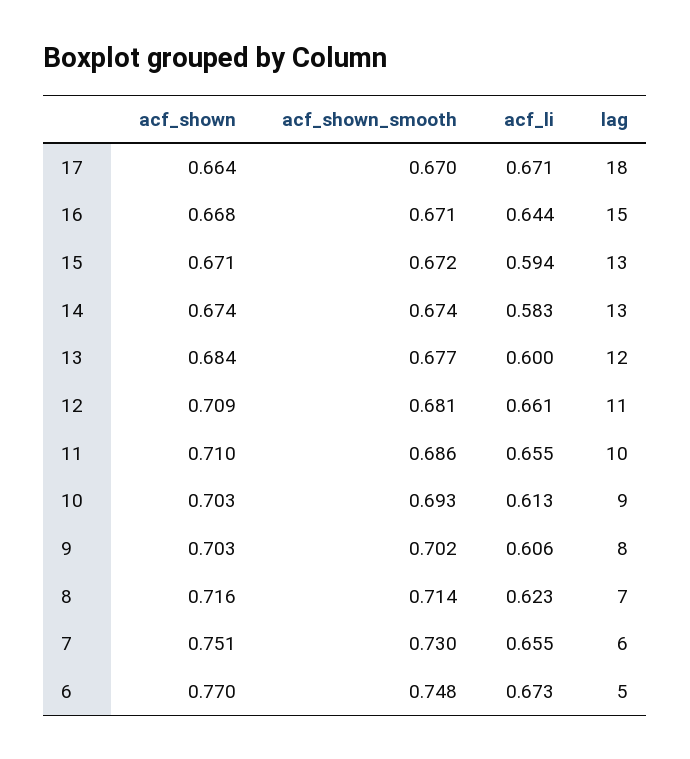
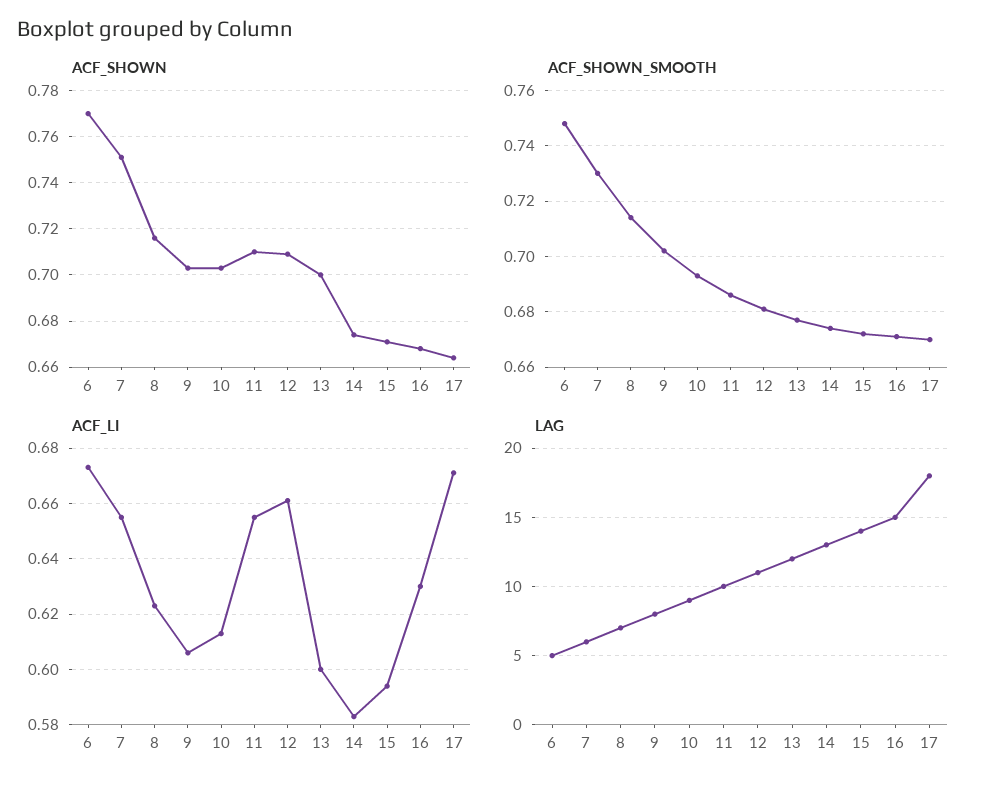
acf_li, 16: 0.644 -> 0.63
lag, 15: 13 -> 14
acf_shown, 13: 0.684 -> 0.7

